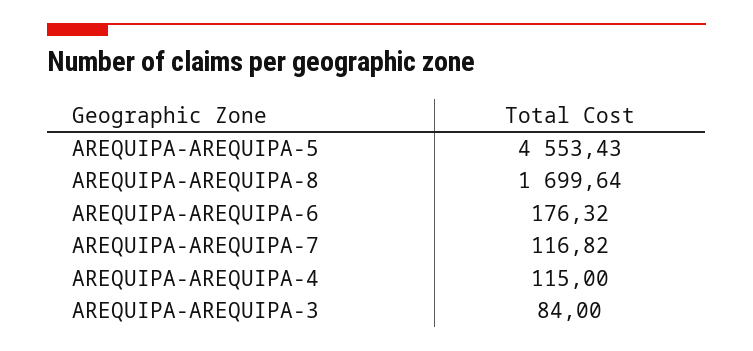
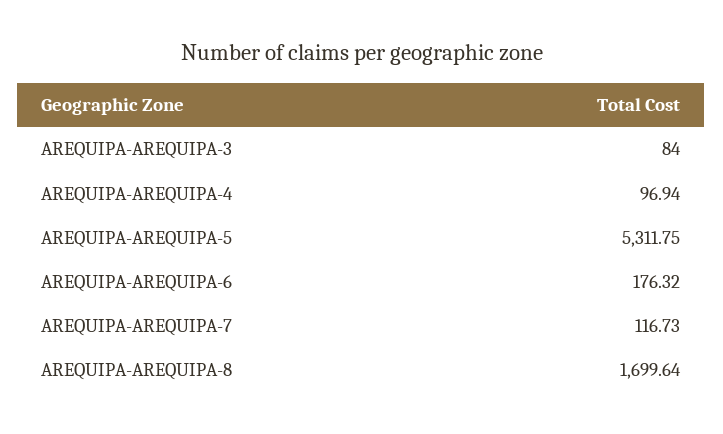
AREQUIPA-AREQUIPA-5: 4553.43 -> 5311.75
AREQUIPA-AREQUIPA-7: 116.82 -> 116.73
AREQUIPA-AREQUIPA-4: 115 -> 96.94

